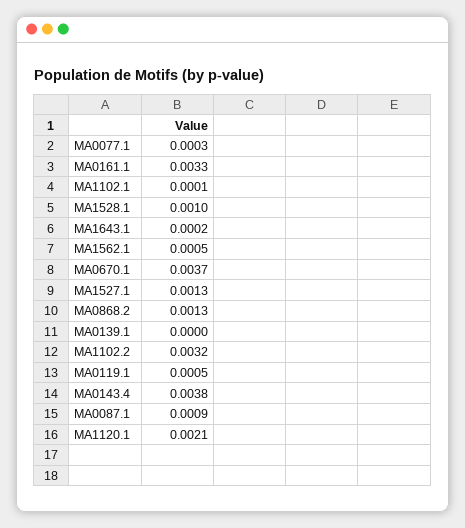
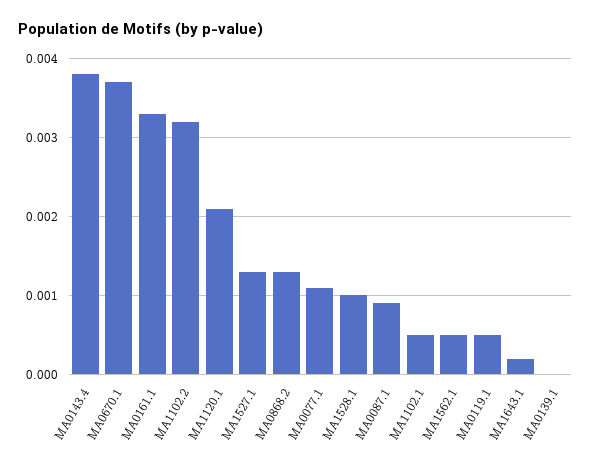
MA0077.1: 0.0003 -> 0.0011
MA1102.1: 0.0001 -> 0.0005

